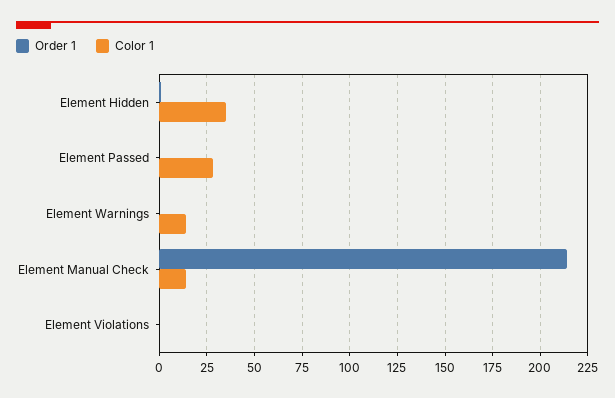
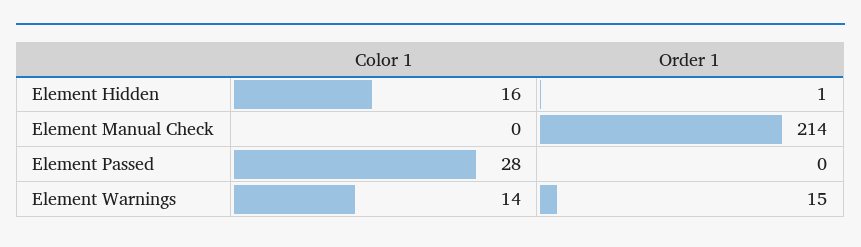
Color 1, Element Hidden: 35 -> 16
Order 1, Element Warnings: 0 -> 15
Color 1, Element Manual Check: 15 -> 0
Order 1, Element Violations: 0 -> none
Color 1, Element Violations: 0 -> none

